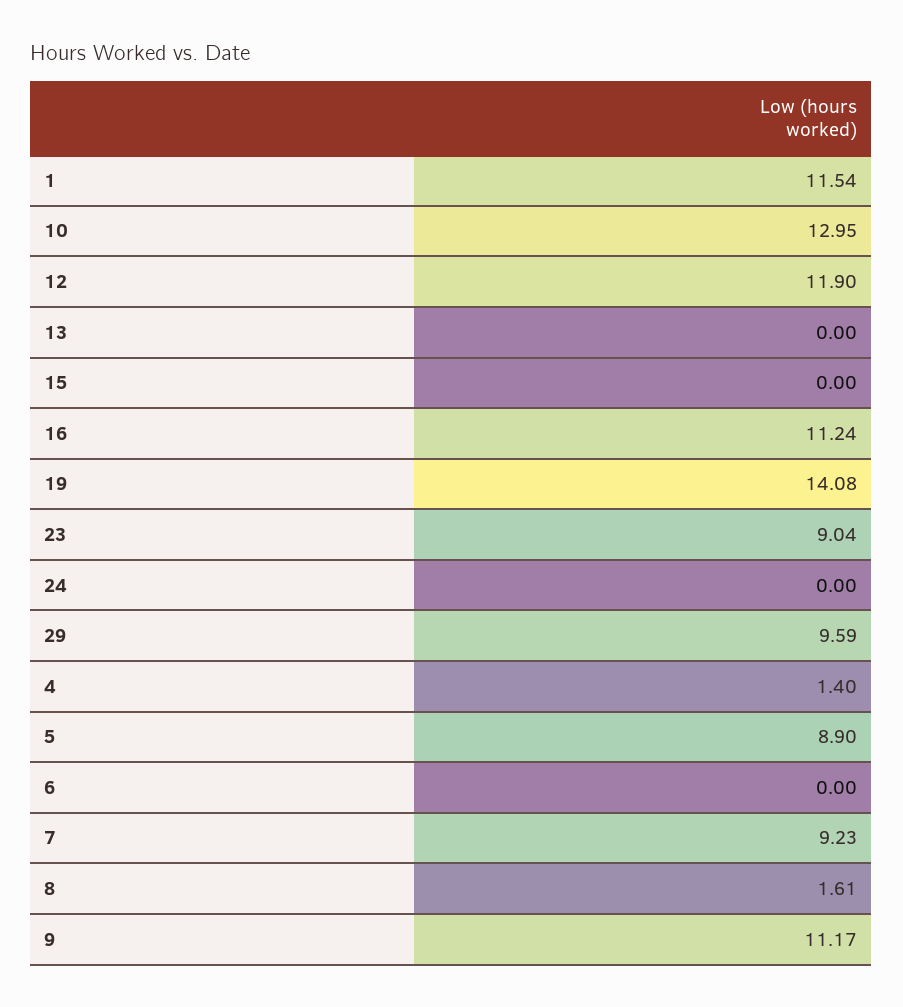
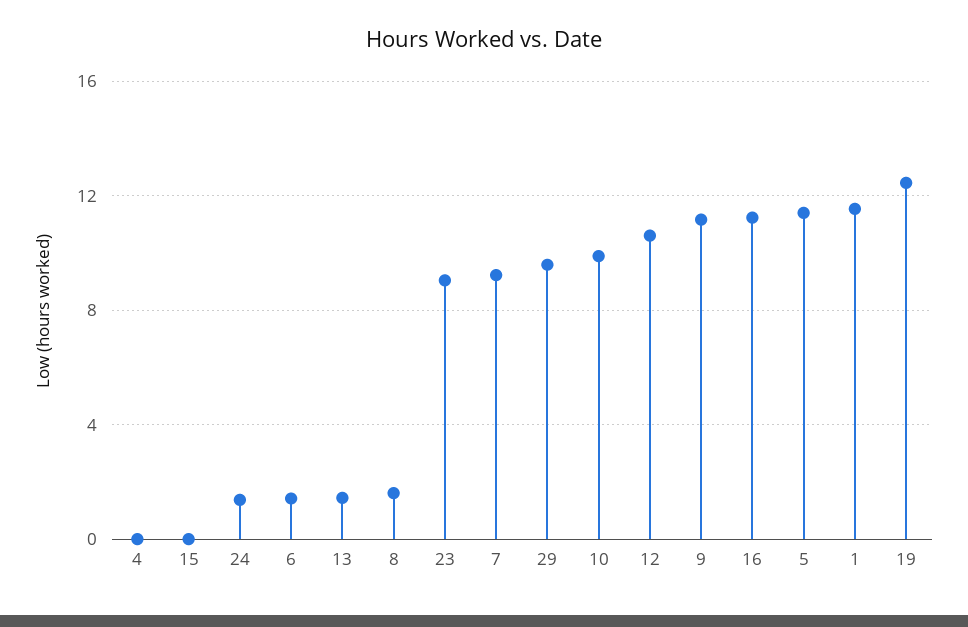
10: 12.95 -> 10
12: 11.9 -> 10.5
13: 0 -> 1.5
19: 14.08 -> 12.5
24: 0 -> 1.5
4: 1.4 -> 0
5: 8.9 -> 11.5
6: 0 -> 1.5

